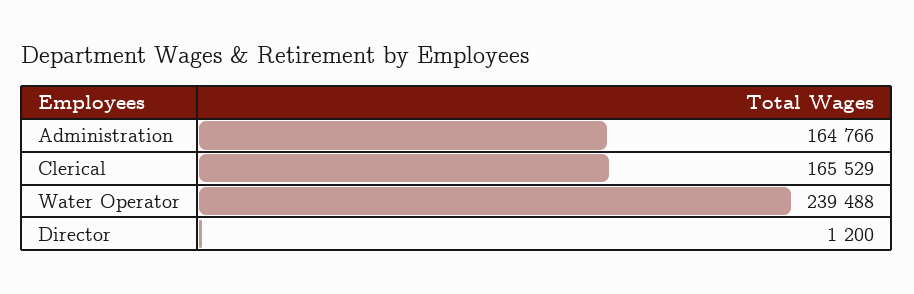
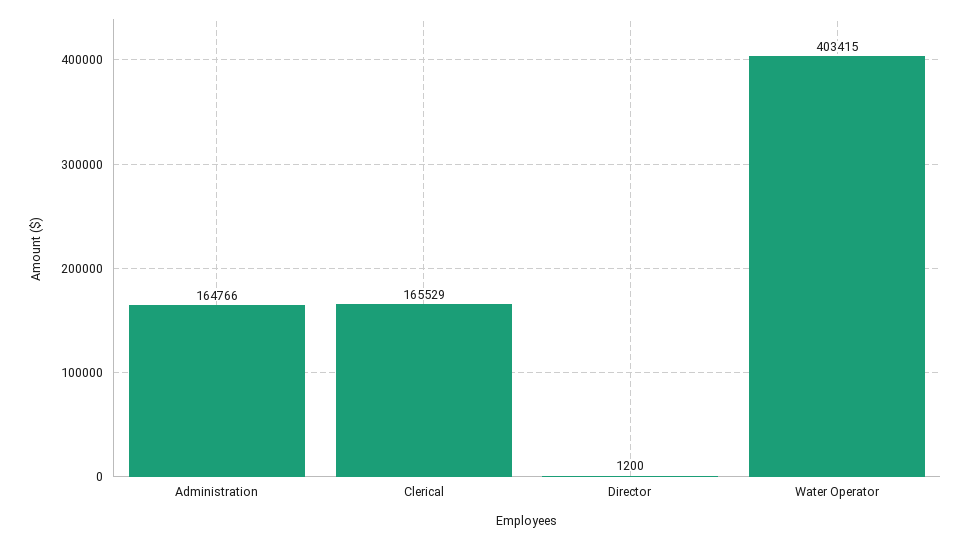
Water Operator: 239488 -> 403415

